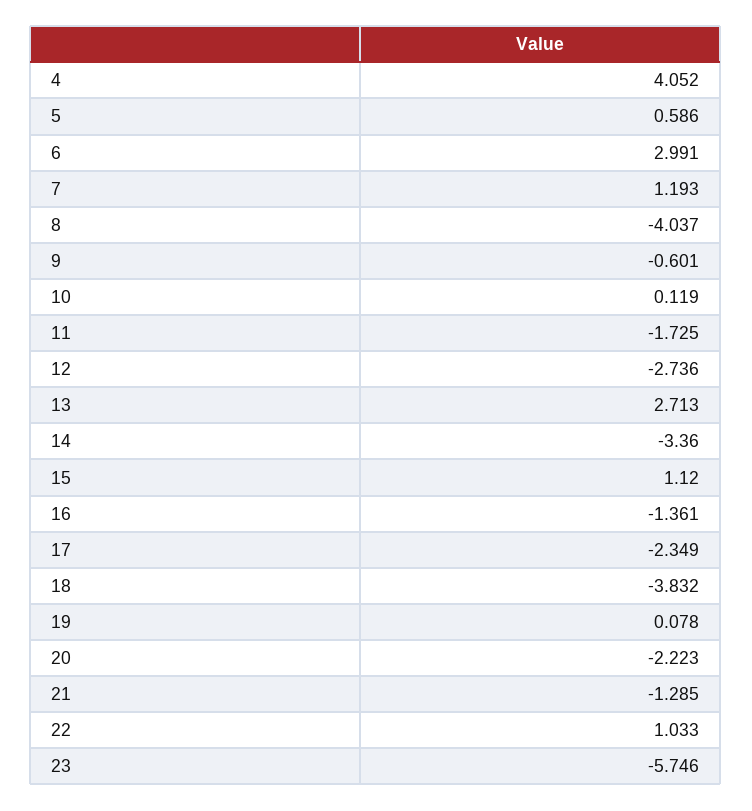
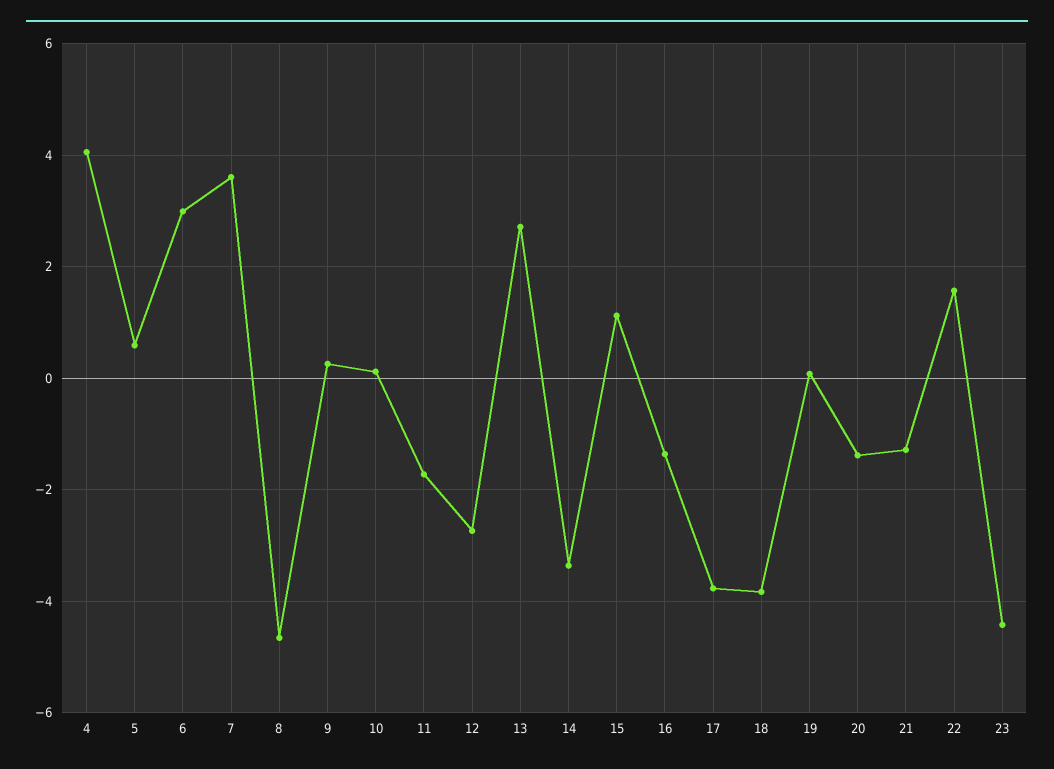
7: 1.193 -> 3.6
8: -4.037 -> -4.6
9: -0.601 -> 0.2
17: -2.349 -> -3.8
20: -2.223 -> -1.4
22: 1.033 -> 1.6
23: -5.746 -> -4.4

